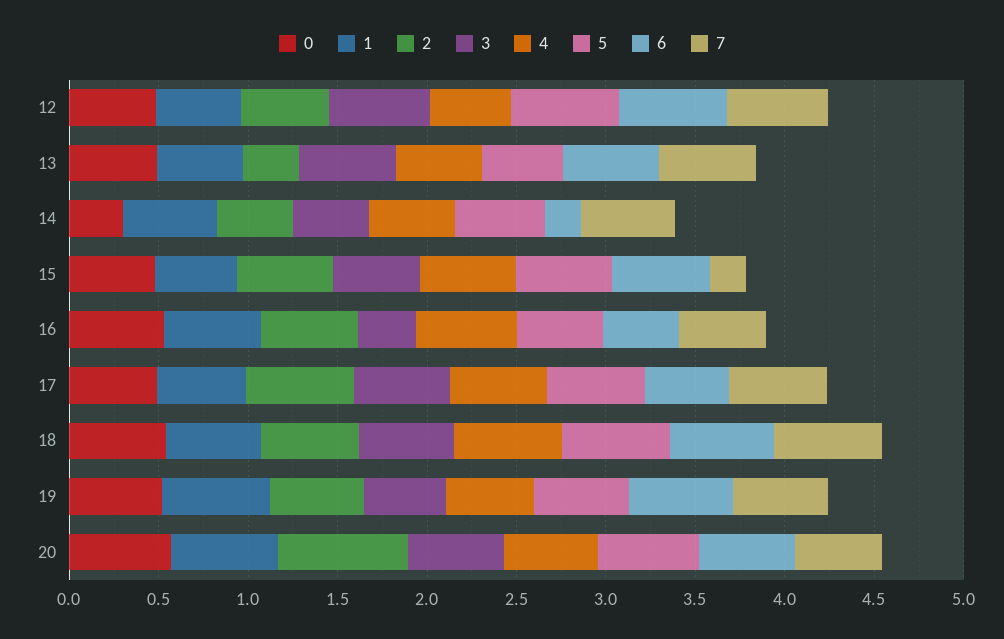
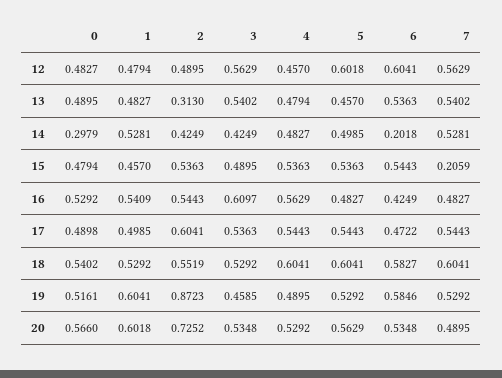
3, 16: 0.3 -> 0.6097
2, 19: 0.5 -> 0.8723

